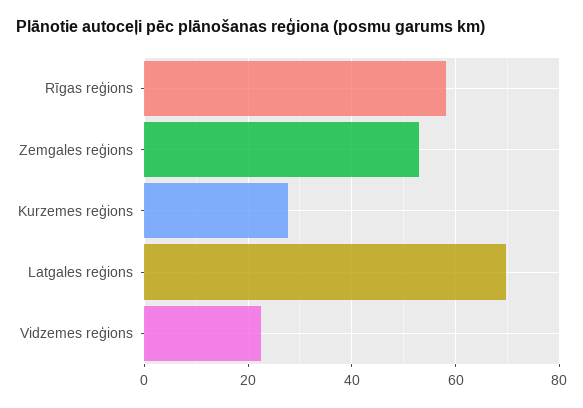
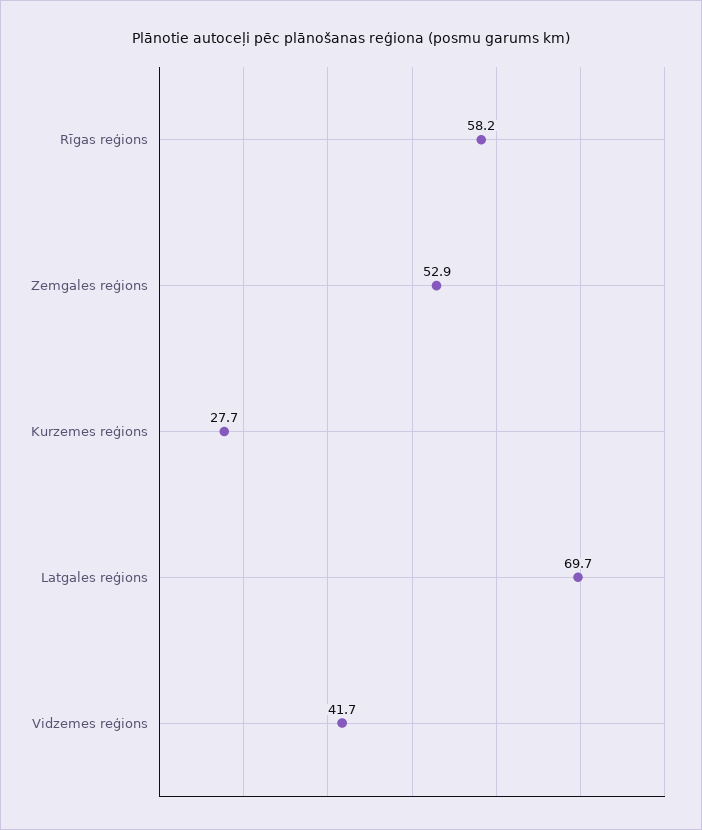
Vidzemes reģions: 22 -> 41.7

